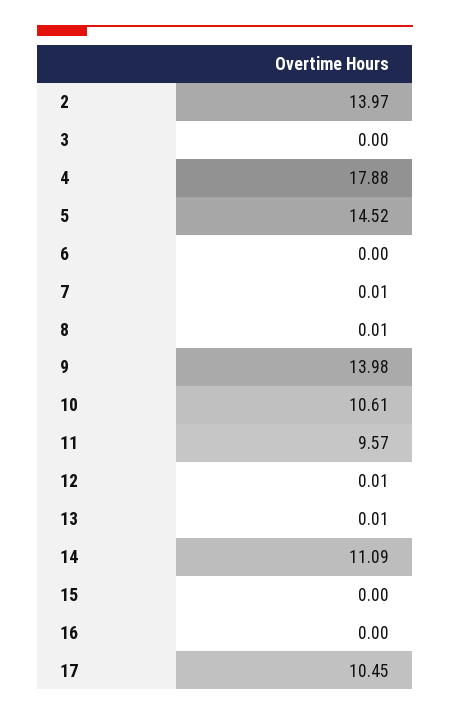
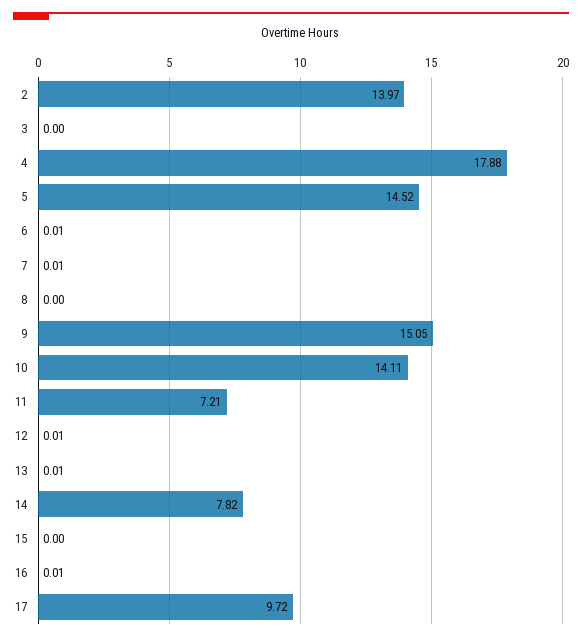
6: 0 -> 0.01
8: 0.01 -> 0
9: 13.98 -> 15.05
10: 10.61 -> 14.11
11: 9.57 -> 7.21
14: 11.09 -> 7.82
16: 0 -> 0.01
17: 10.45 -> 9.72

